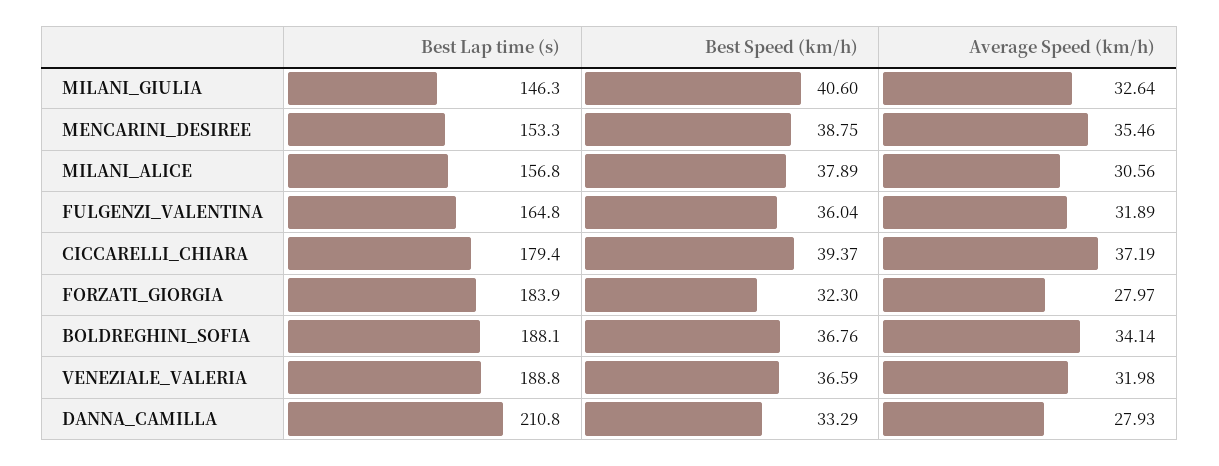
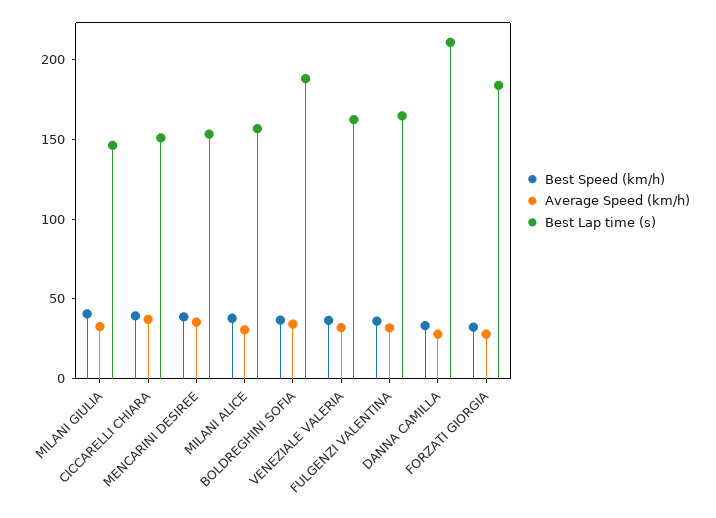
Best Lap time (s), CICCARELLI_CHIARA: 179.4 -> 150
Best Lap time (s), VENEZIALE_VALERIA: 188.8 -> 160

